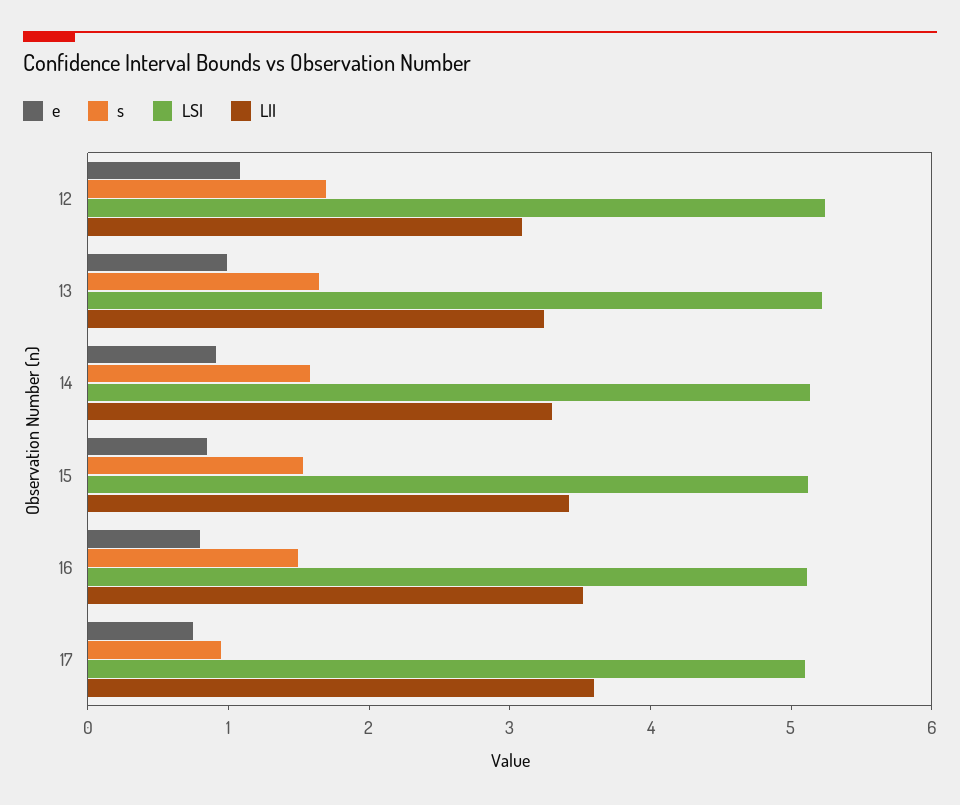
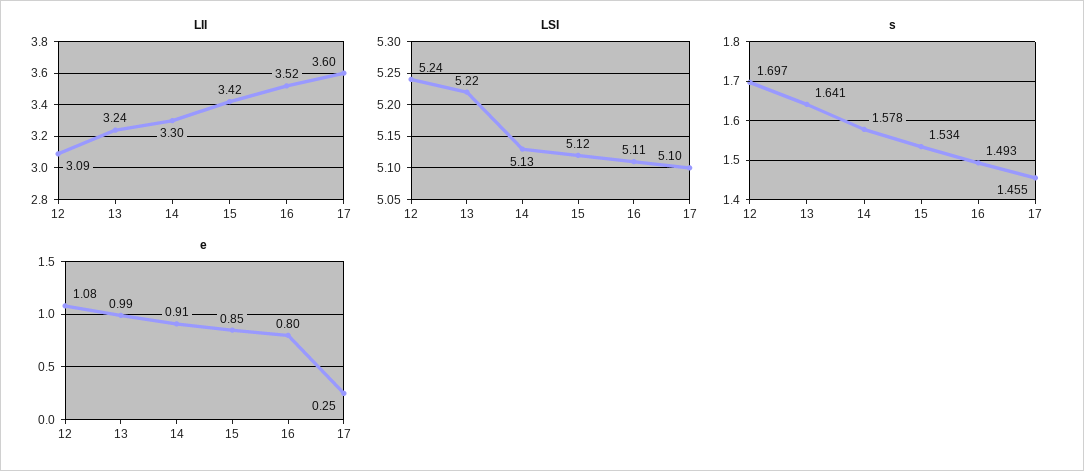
e, 17: 0.8 -> 0.25
s, 17: 1 -> 1.455

